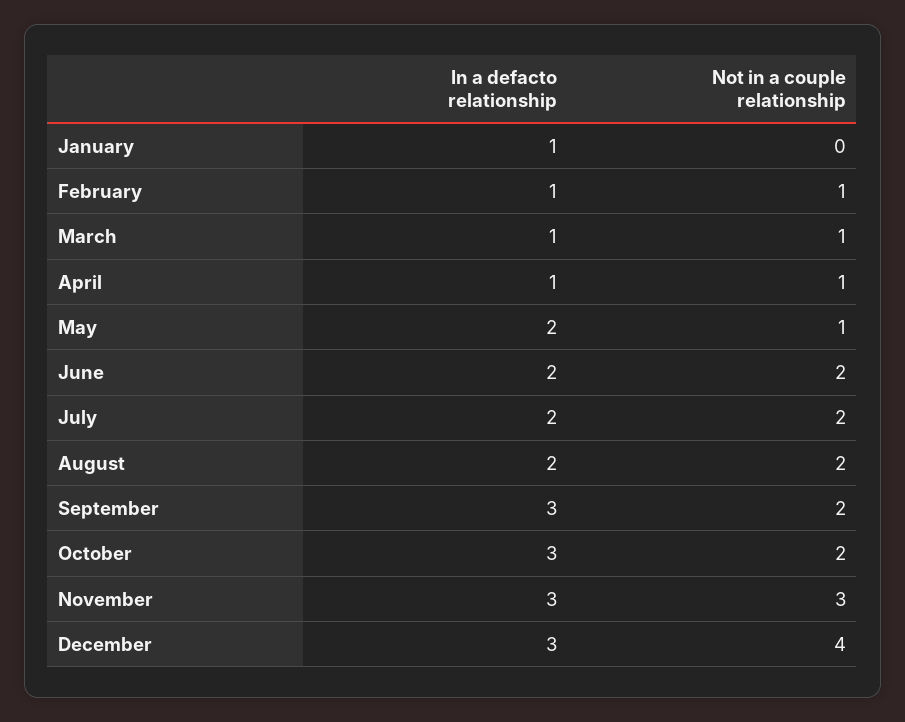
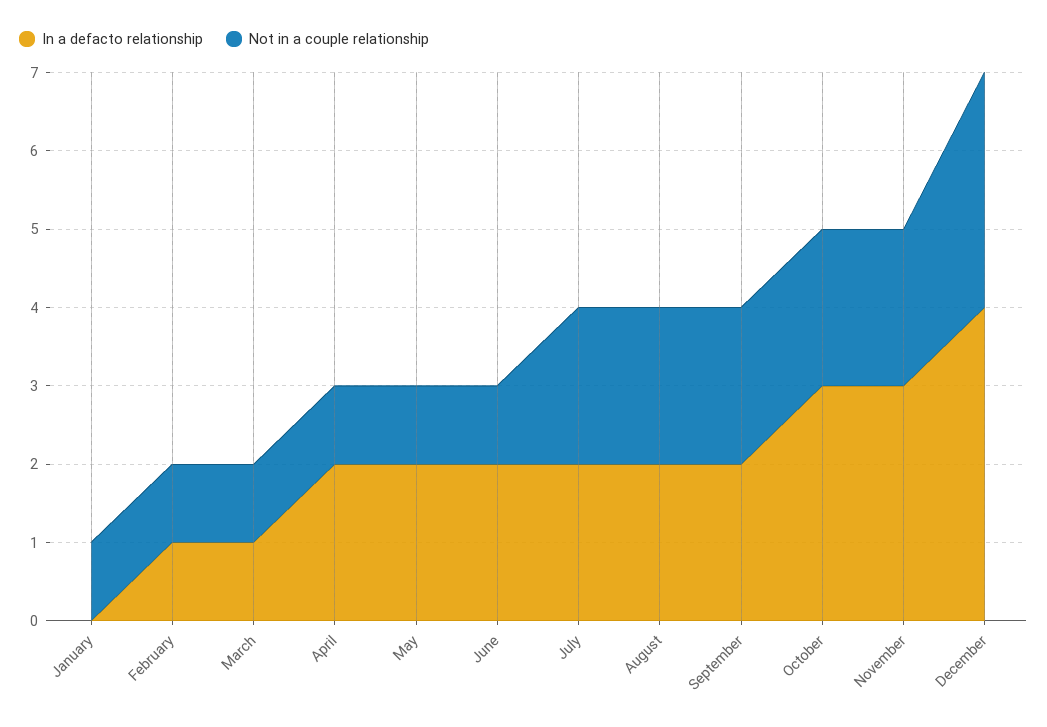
In a defacto relationship, January: 1 -> 0
Not in a couple relationship, January: 0 -> 1
In a defacto relationship, April: 1 -> 2
Not in a couple relationship, June: 2 -> 1
In a defacto relationship, September: 3 -> 2
Not in a couple relationship, November: 3 -> 2
In a defacto relationship, December: 3 -> 4
Not in a couple relationship, December: 4 -> 3

